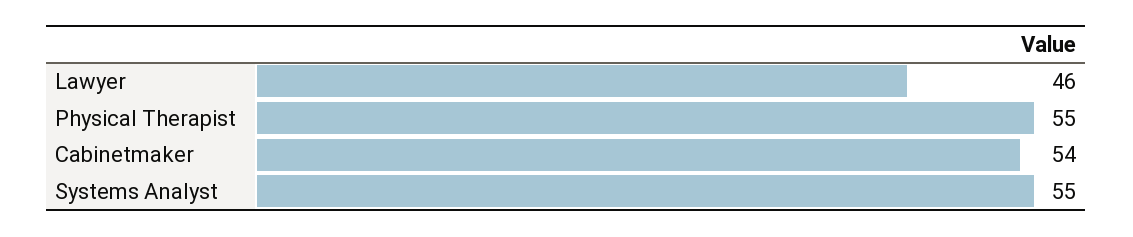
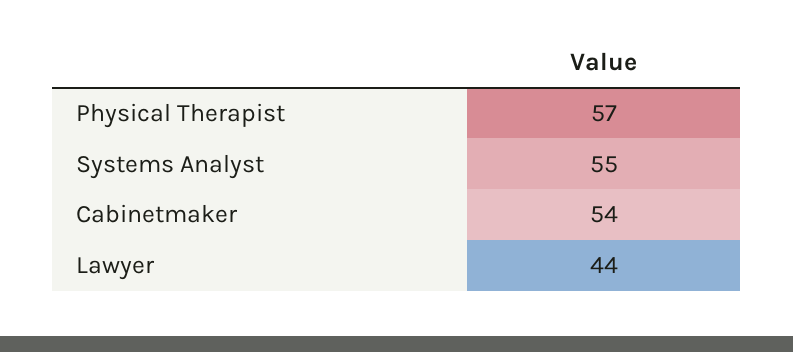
Lawyer: 46 -> 44
Physical Therapist: 55 -> 57

